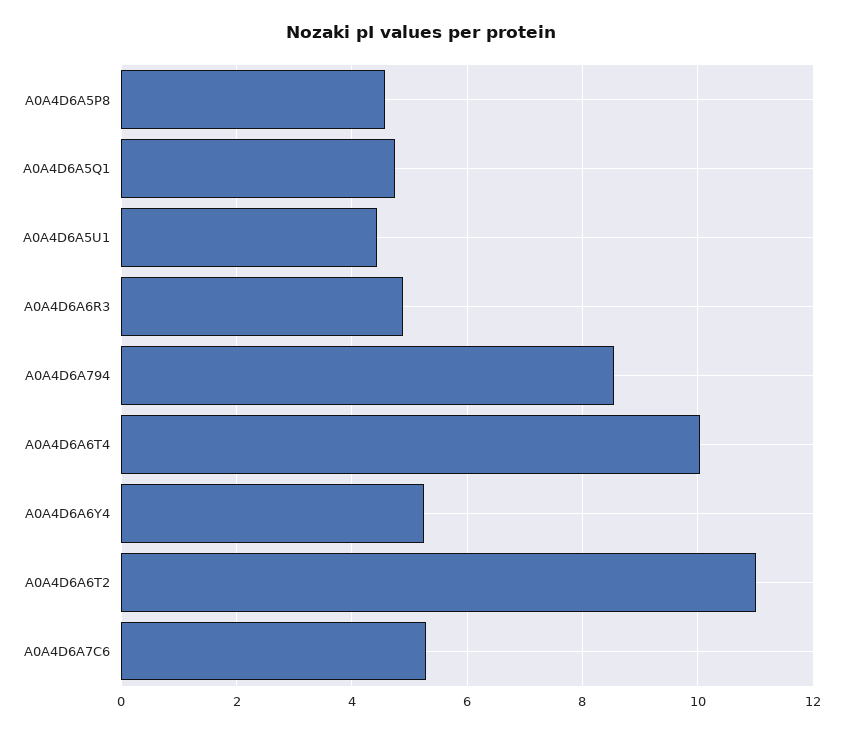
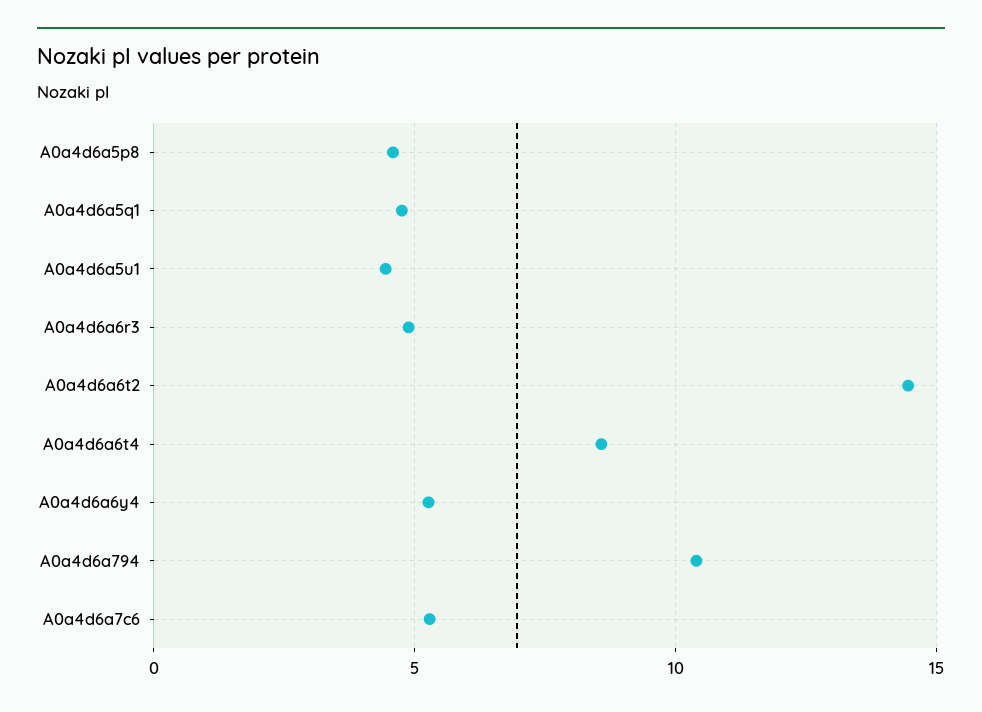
A0A4D6A794: 8.6 -> 10.5
A0A4D6A6T4: 10 -> 8.5
A0A4D6A6T2: 11 -> 14.5

